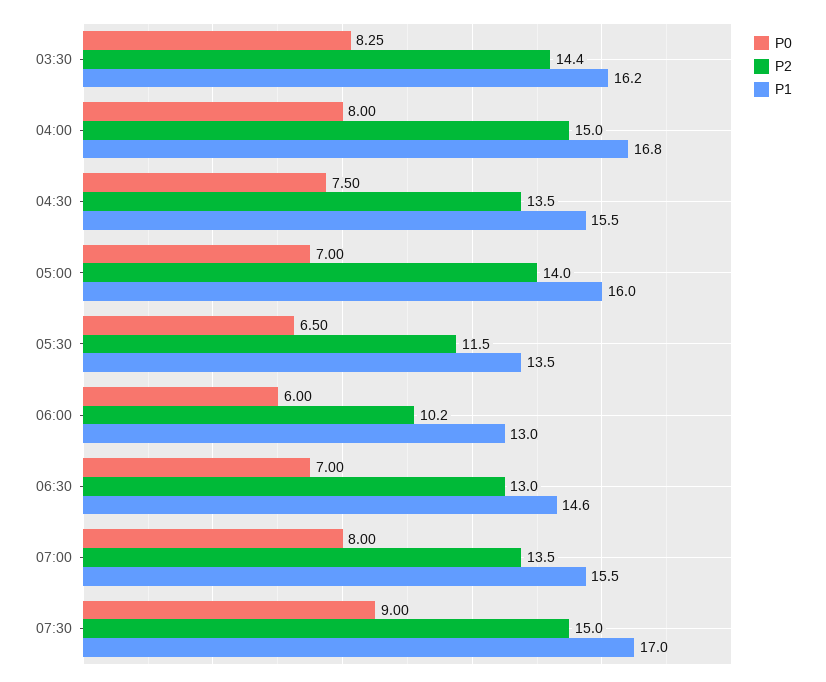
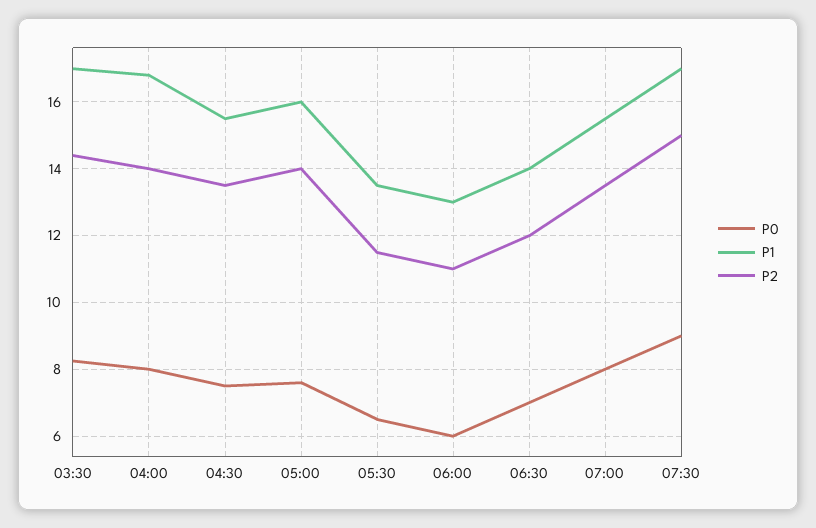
P1, 03:30: 16.2 -> 17
P2, 04:00: 15 -> 14
P0, 05:00: 7 -> 7.6
P2, 06:00: 10.2 -> 11
P2, 06:30: 13 -> 12
P1, 06:30: 14.6 -> 14

